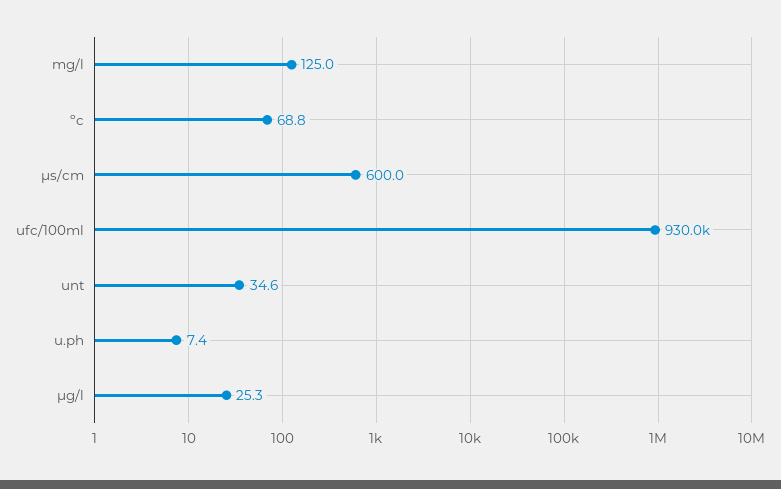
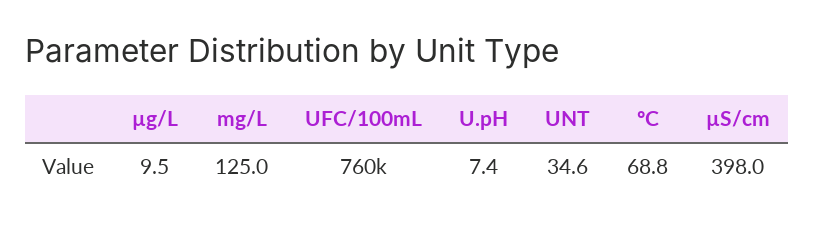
µs/cm: 600 -> 398
ufc/100ml: 930000 -> 760000
µg/l: 25.3 -> 9.5

